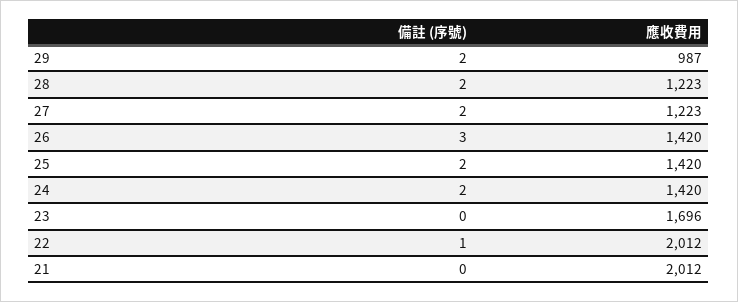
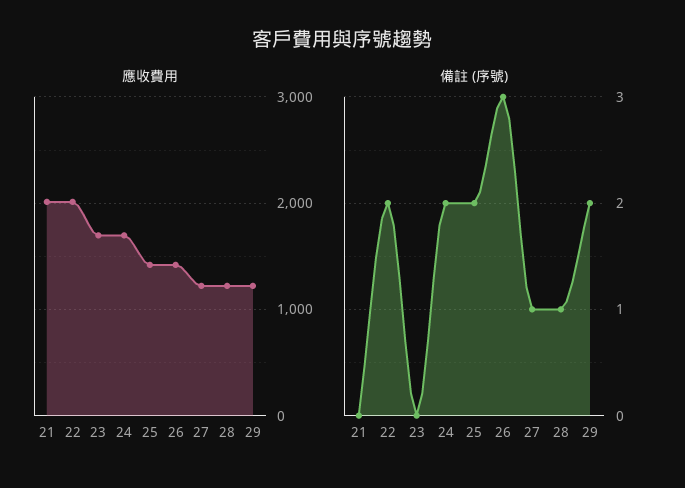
應收費用, 29: 987 -> 1200
備註 (序號), 28: 2 -> 1
備註 (序號), 27: 2 -> 1
應收費用, 24: 1420 -> 1700
備註 (序號), 22: 1 -> 2

